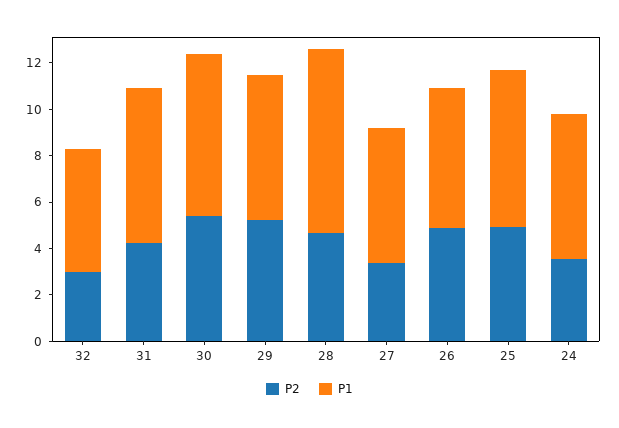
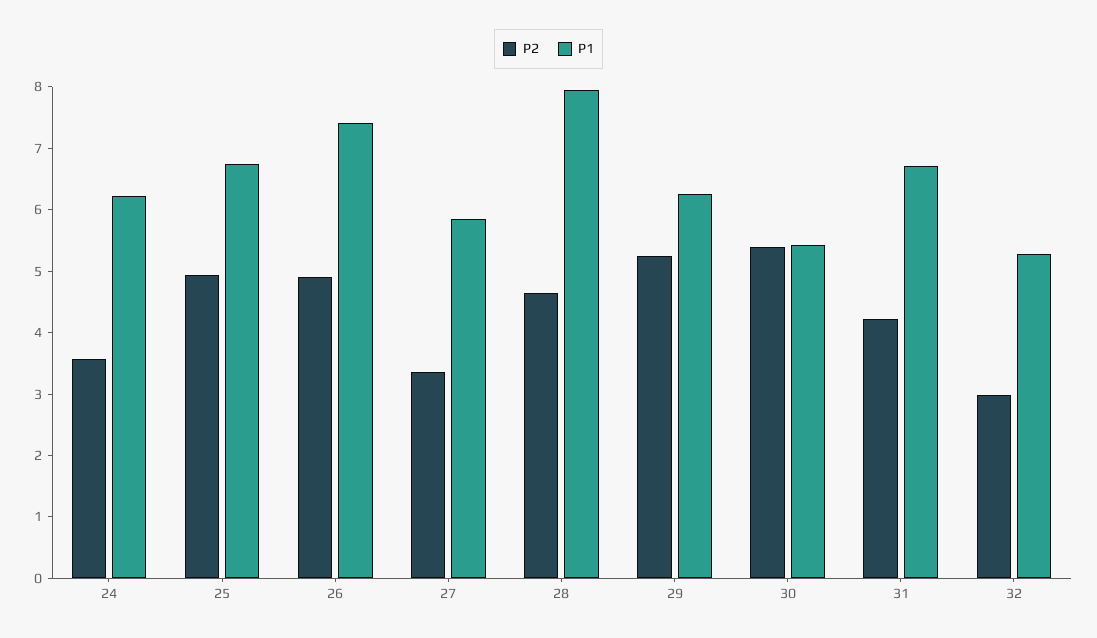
P1, 30: 7 -> 5.4
P1, 26: 6 -> 7.4

